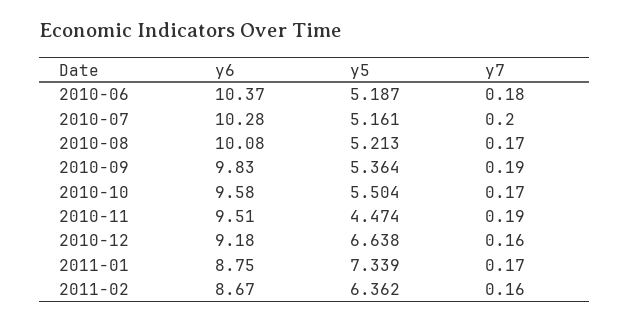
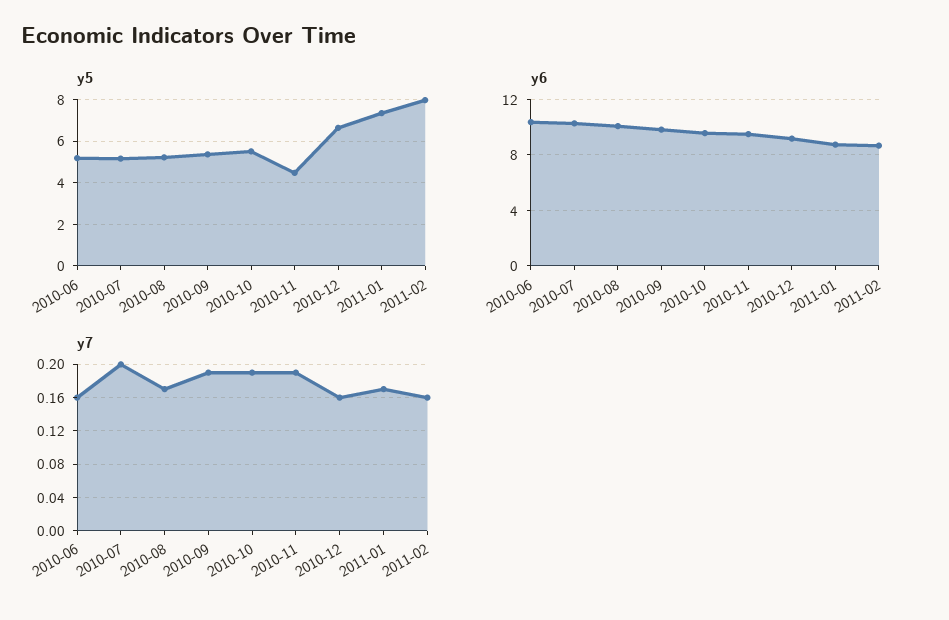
y7, 2010-06: 0.18 -> 0.16
y7, 2010-10: 0.17 -> 0.19
y5, 2011-02: 6.362 -> 8

